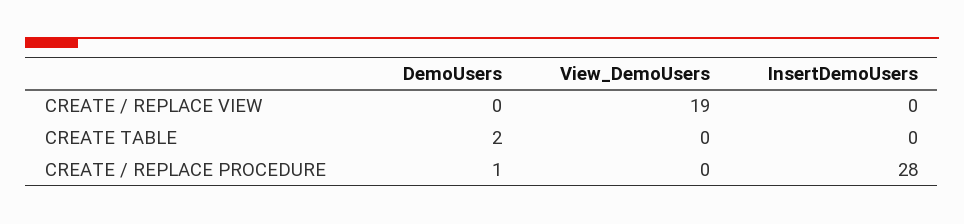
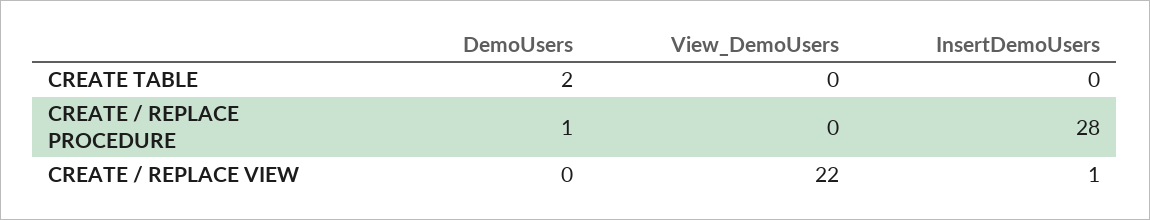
View_DemoUsers, CREATE / REPLACE VIEW: 19 -> 22
InsertDemoUsers, CREATE / REPLACE VIEW: 0 -> 1

